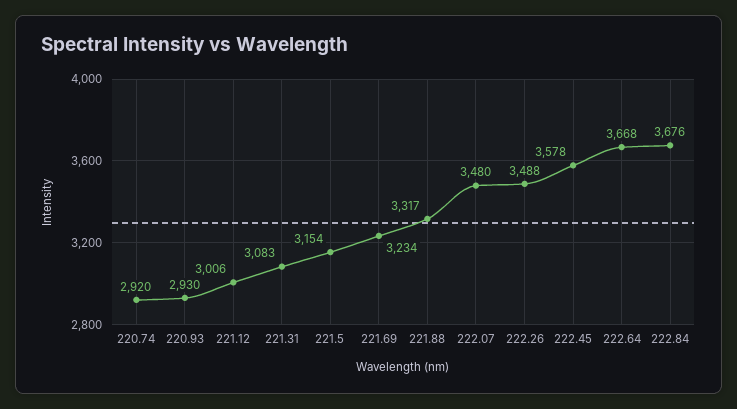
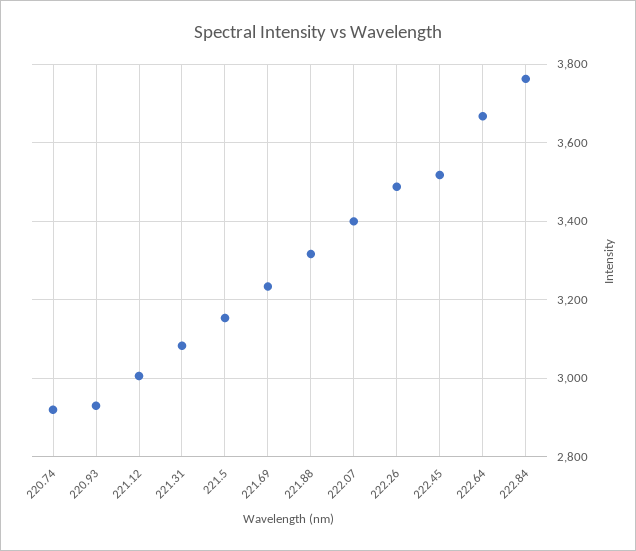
222.07: 3480 -> 3400
222.45: 3578 -> 3520
222.84: 3676 -> 3760

